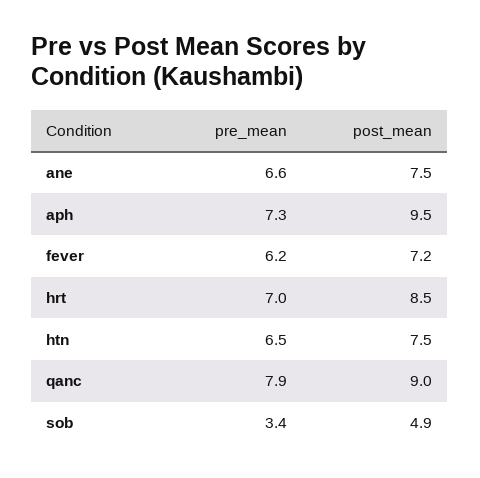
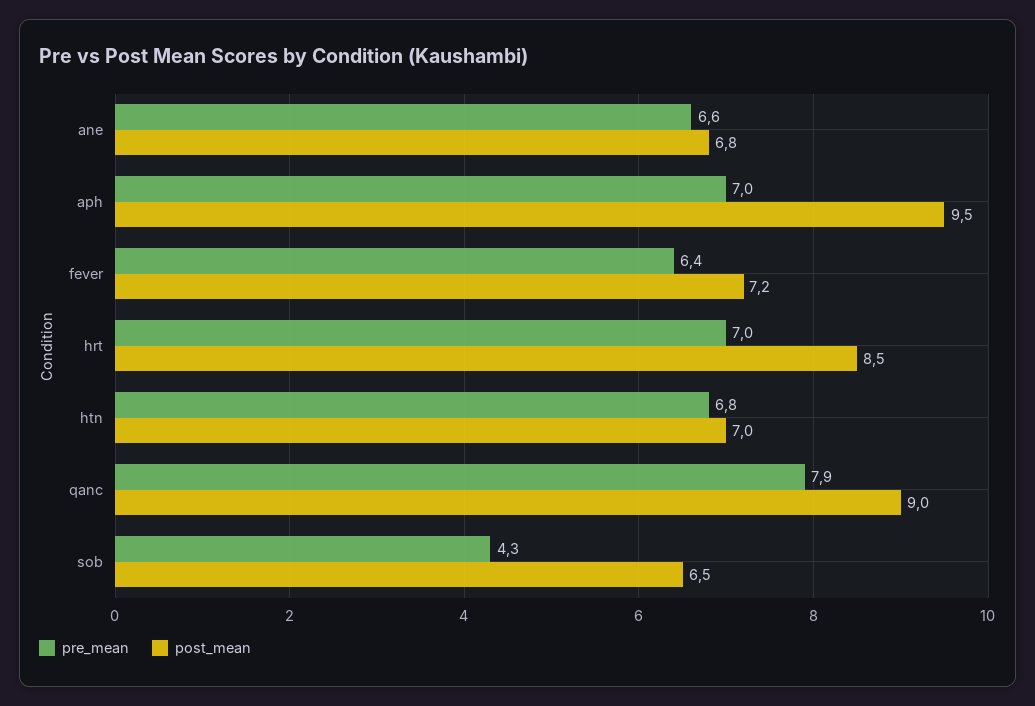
post_mean, ane: 7.5 -> 6.8
pre_mean, aph: 7.3 -> 7
pre_mean, fever: 6.2 -> 6.4
pre_mean, htn: 6.5 -> 6.8
post_mean, htn: 7.5 -> 7
pre_mean, sob: 3.4 -> 4.3
post_mean, sob: 4.9 -> 6.5

